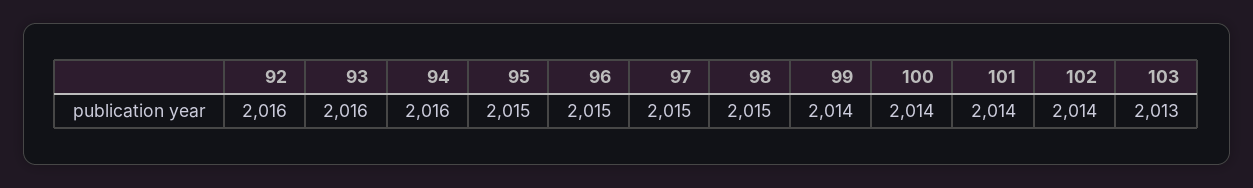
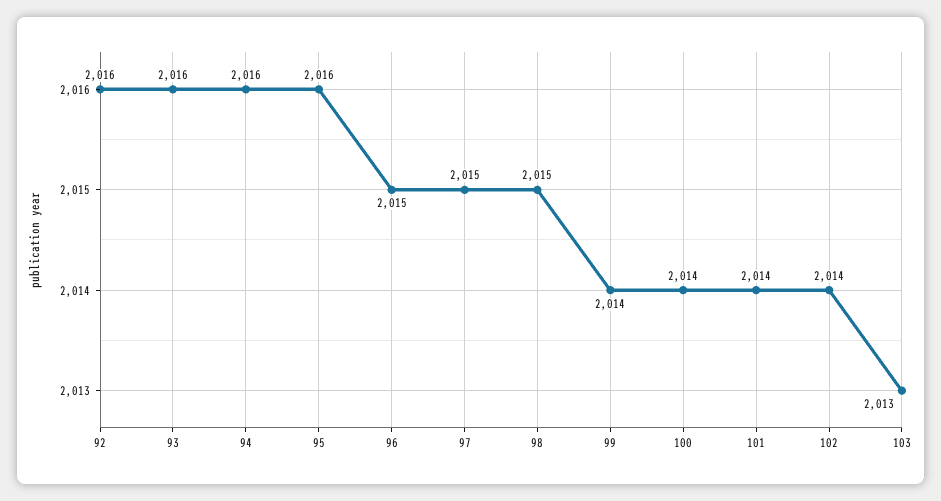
95: 2015 -> 2016

